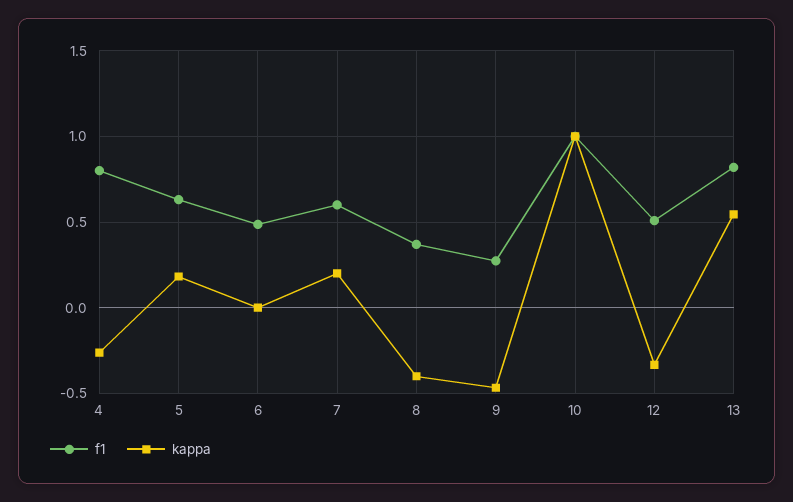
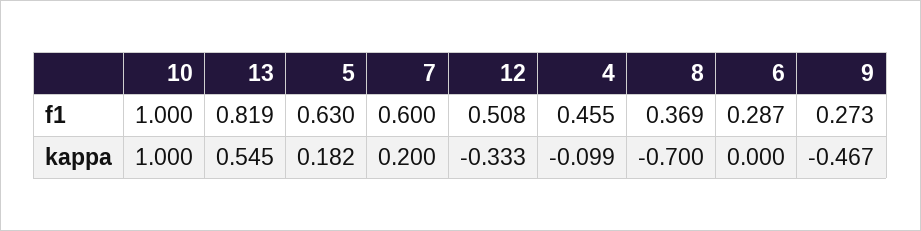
f1, 4: 0.8 -> 0.455
kappa, 4: -0.25 -> -0.099
f1, 6: 0.5 -> 0.287
kappa, 8: -0.4 -> -0.7

